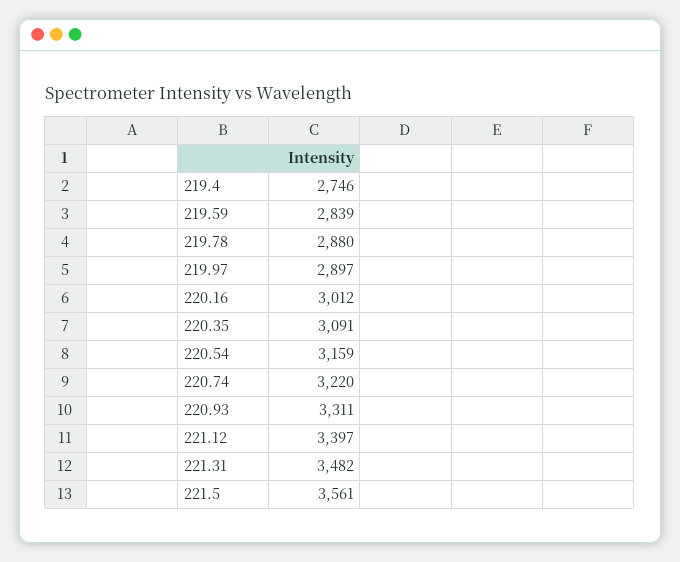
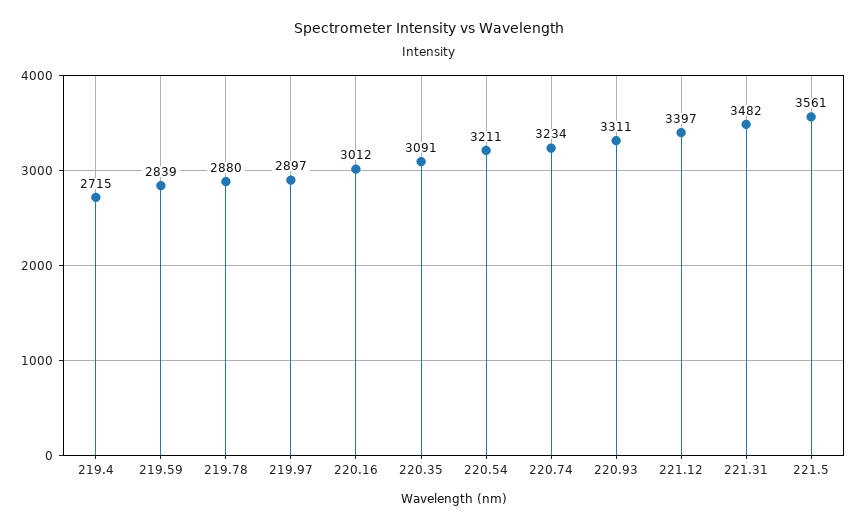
219.4: 2746 -> 2715
220.54: 3159 -> 3211
220.74: 3220 -> 3234

